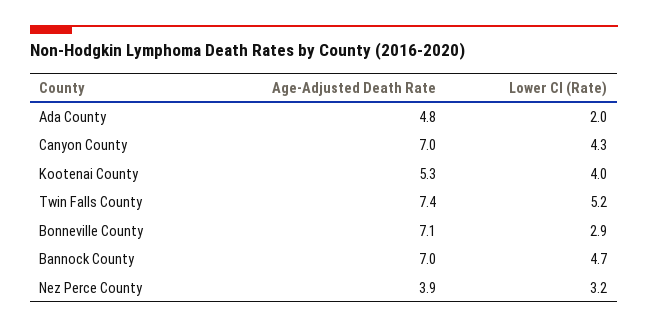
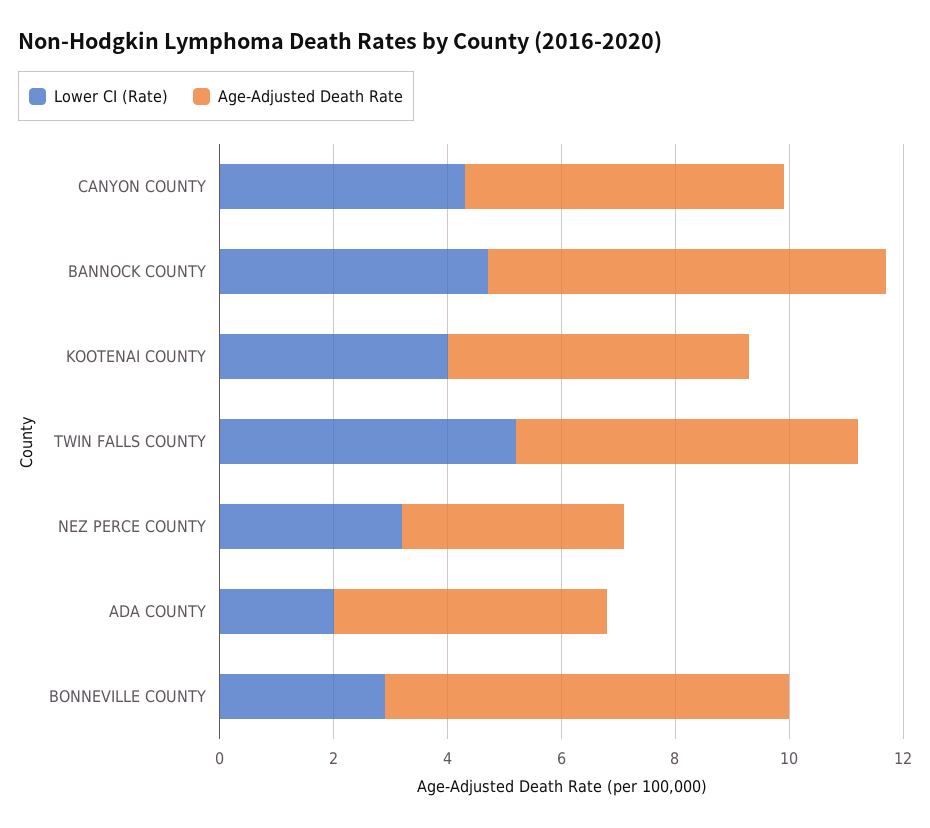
Age-Adjusted Death Rate, Canyon County: 7 -> 5.5
Age-Adjusted Death Rate, Twin Falls County: 7.4 -> 6

